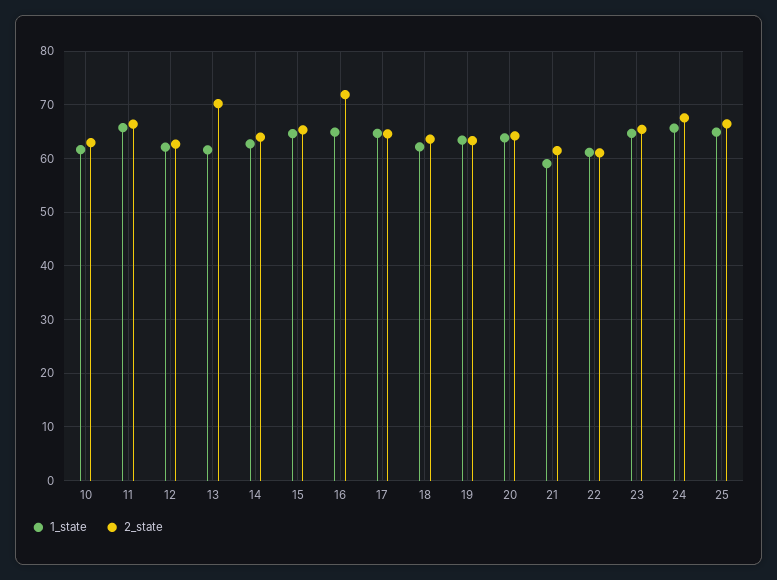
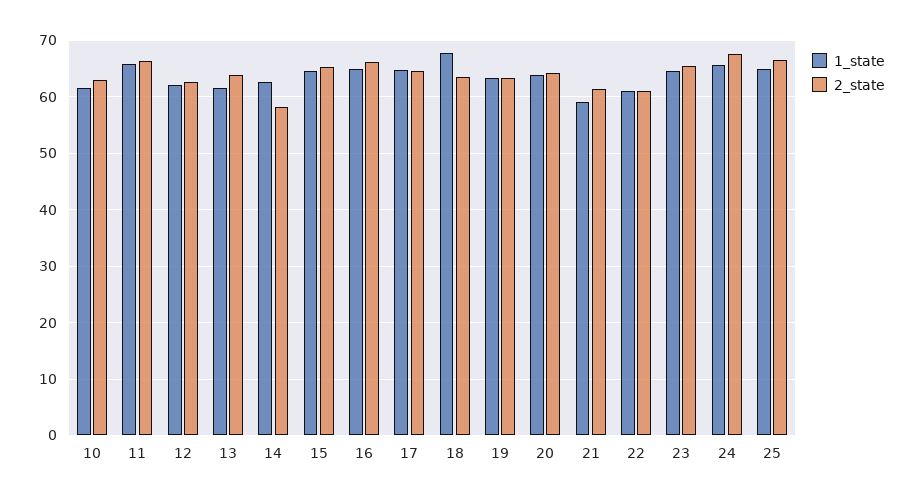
2_state, 13: 70 -> 64
2_state, 14: 64 -> 58
2_state, 16: 72 -> 66
1_state, 18: 62 -> 68

